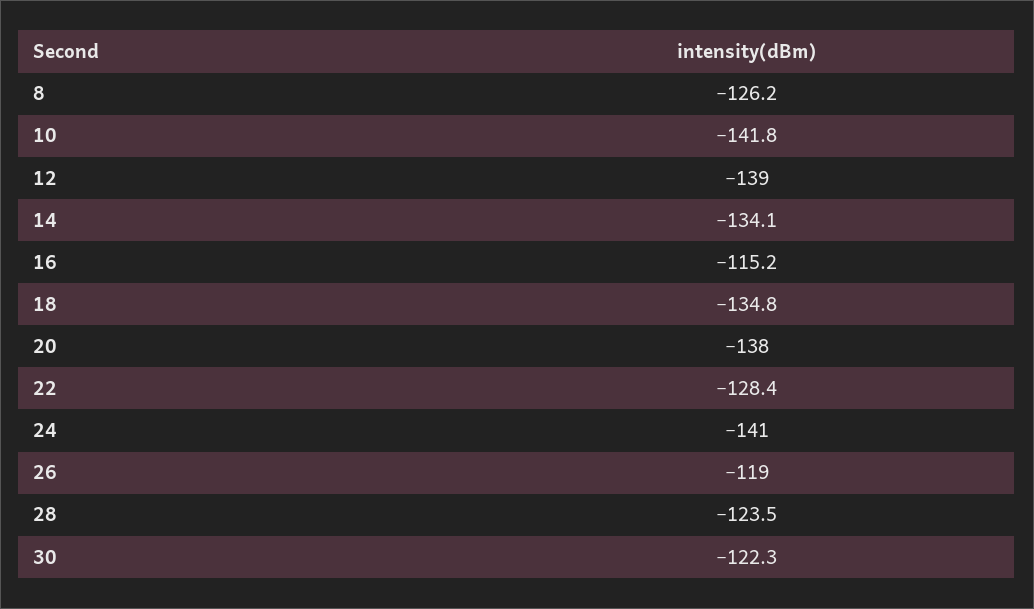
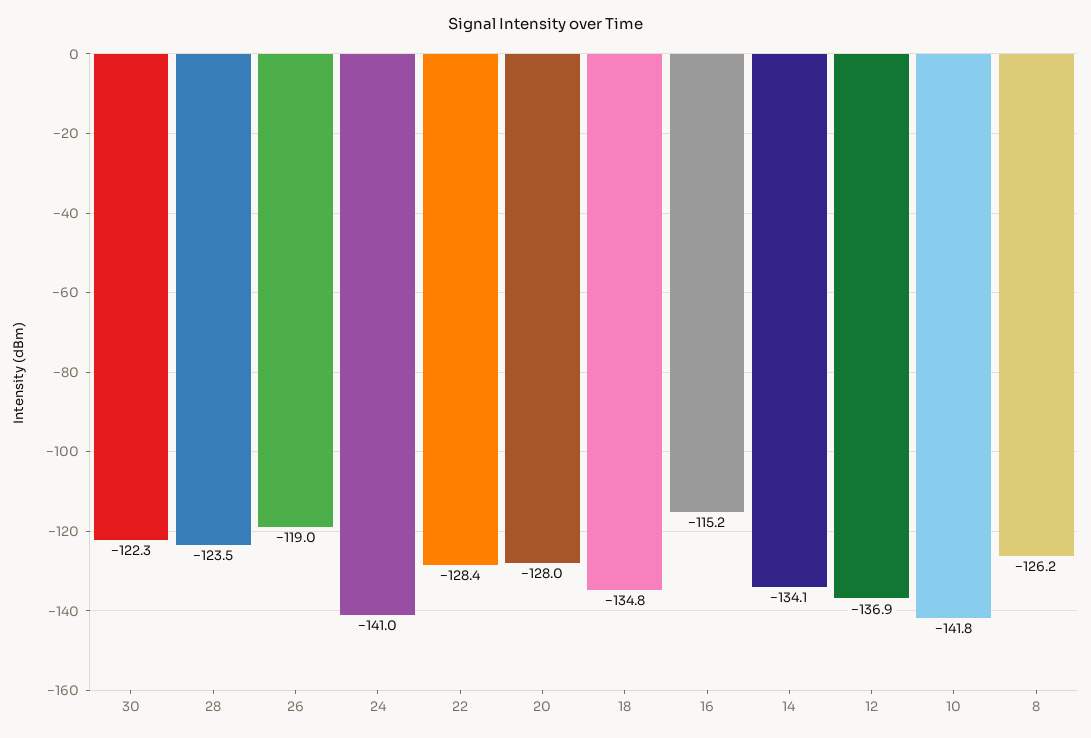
12: -139 -> -136.9
20: -138 -> -128

